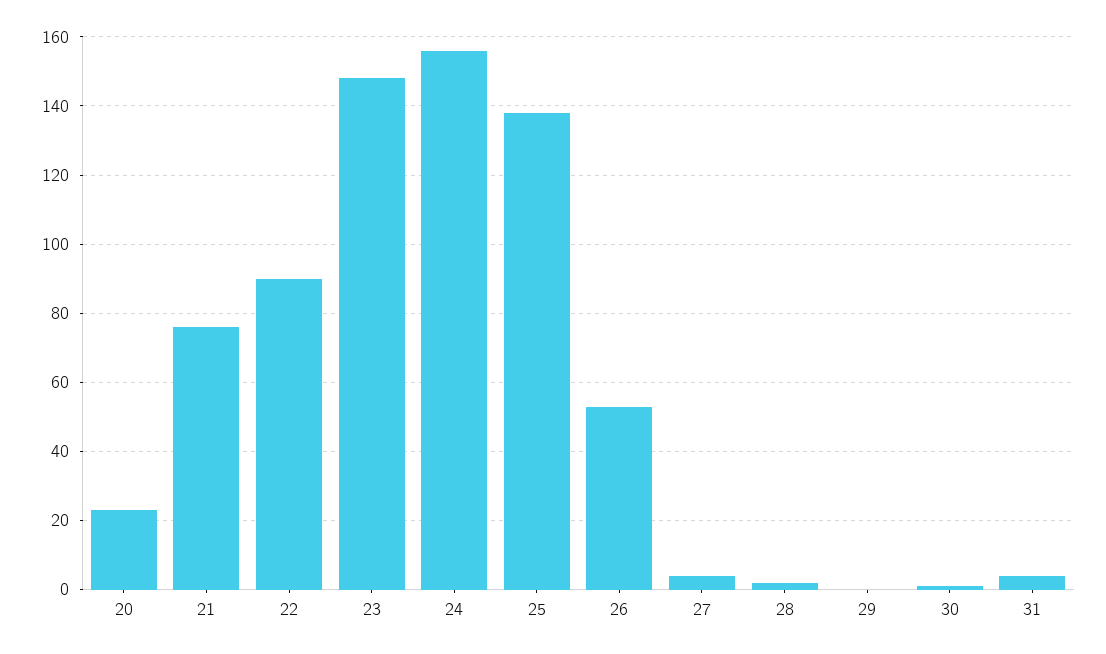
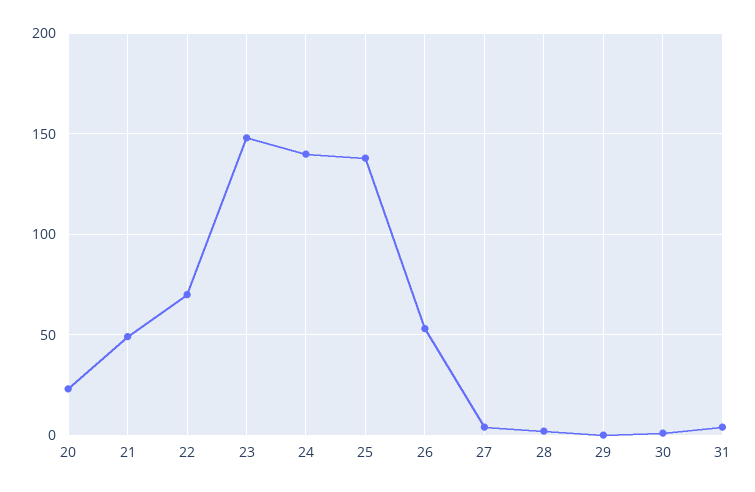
21: 75 -> 50
22: 90 -> 70
24: 155 -> 140

